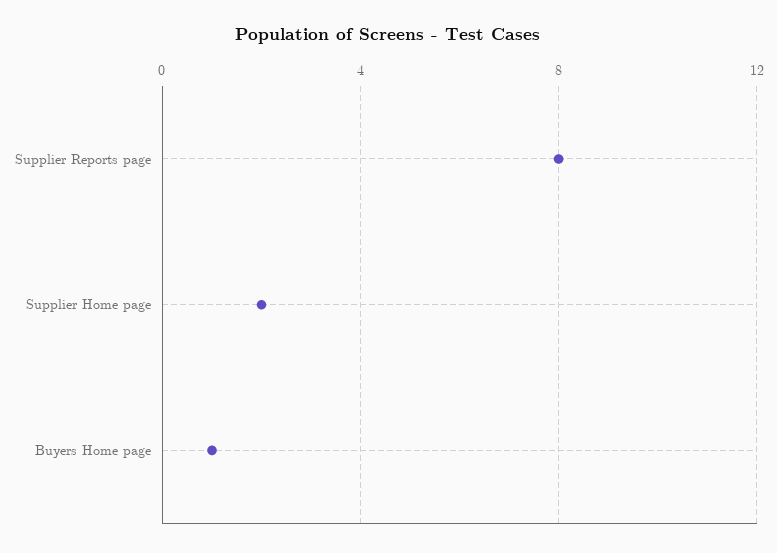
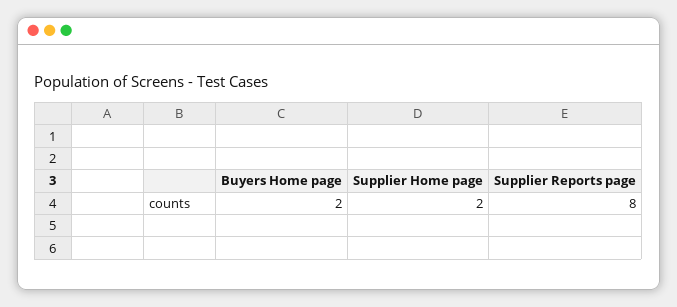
Buyers Home page: 1 -> 2

